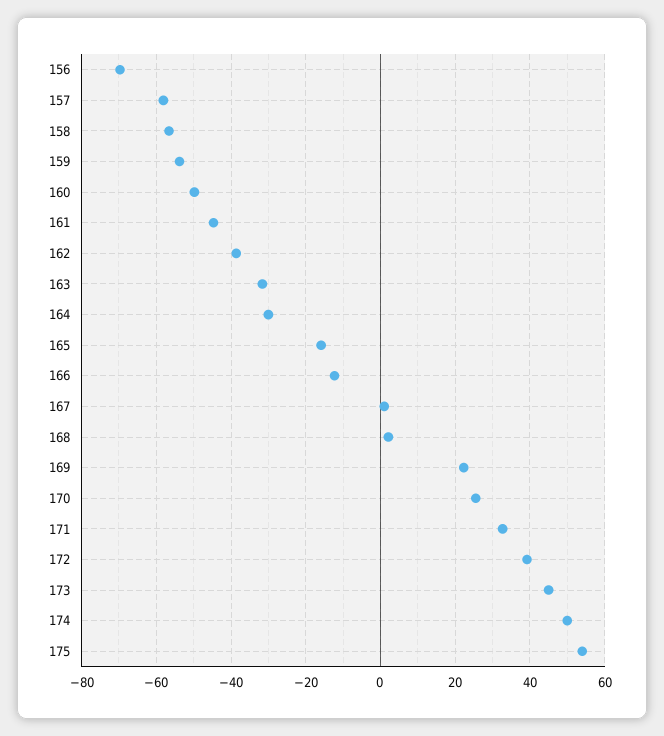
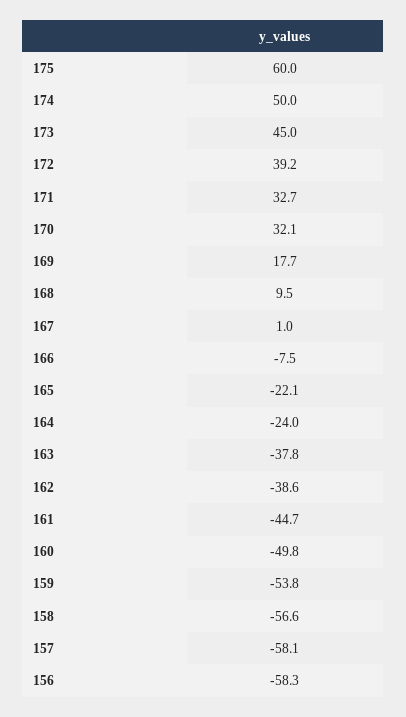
156: -70 -> -58.3
163: -32 -> -37.8
164: -30 -> -24
165: -16 -> -22.1
166: -12 -> -7.5
168: 2 -> 9.5
169: 22 -> 17.7
170: 26 -> 32.1
175: 54 -> 60

